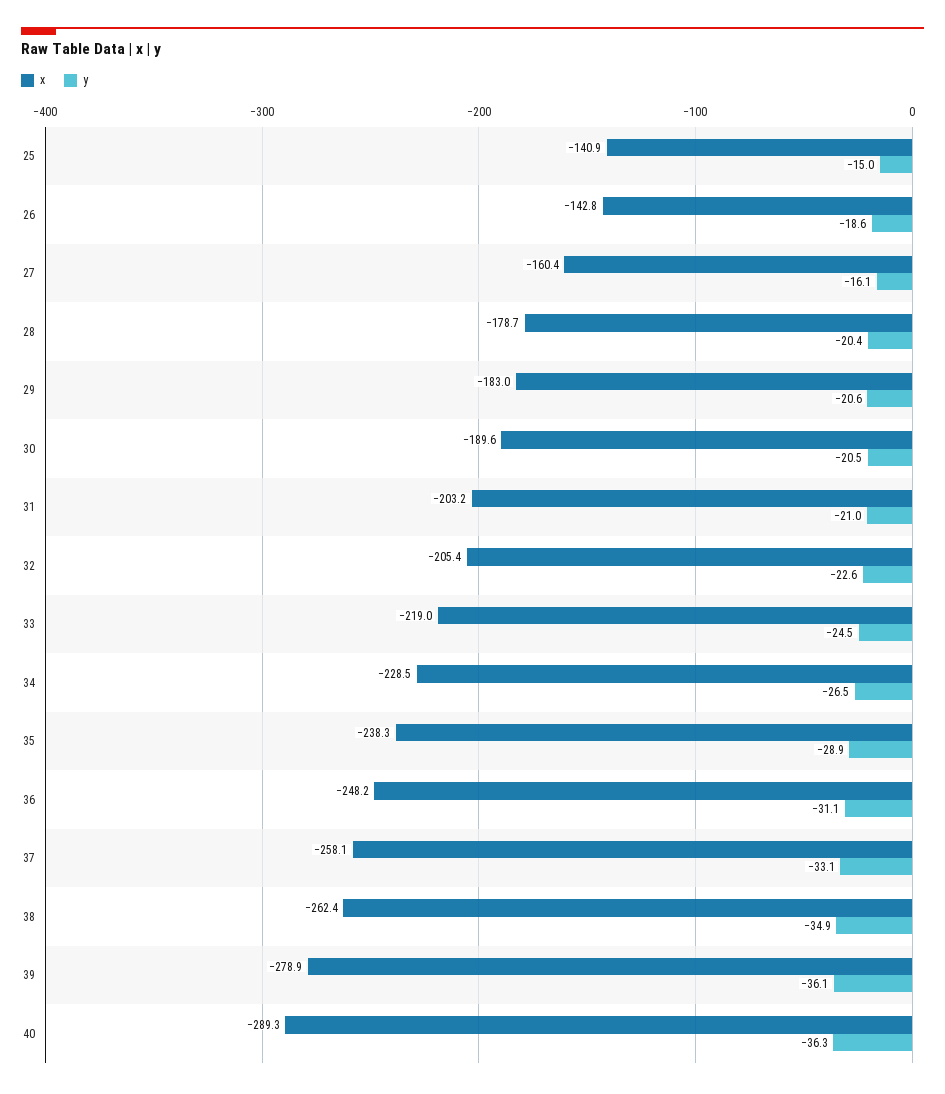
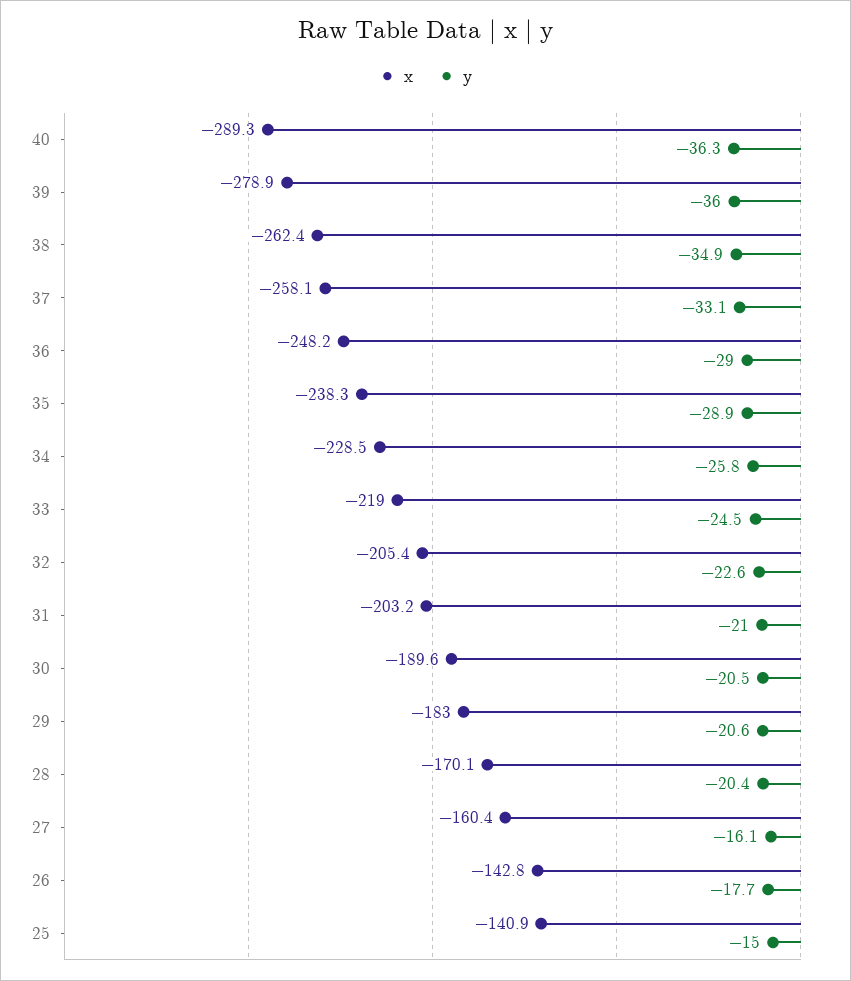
y, 26: -18.6 -> -17.7
x, 28: -178.7 -> -170.1
y, 34: -26.5 -> -25.8
y, 36: -31.1 -> -29
y, 39: -36.1 -> -36

